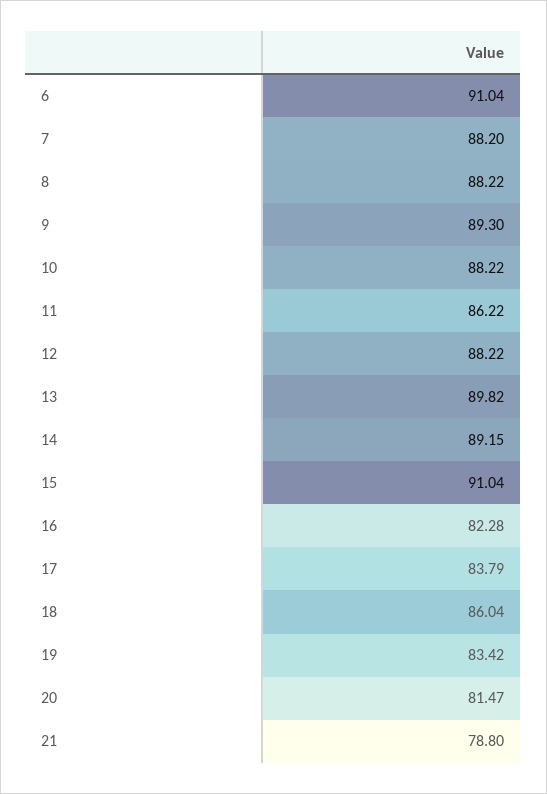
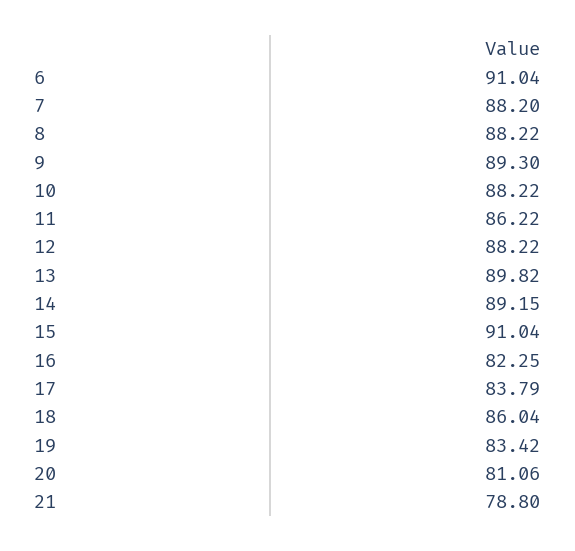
16: 82.28 -> 82.25
20: 81.47 -> 81.06

